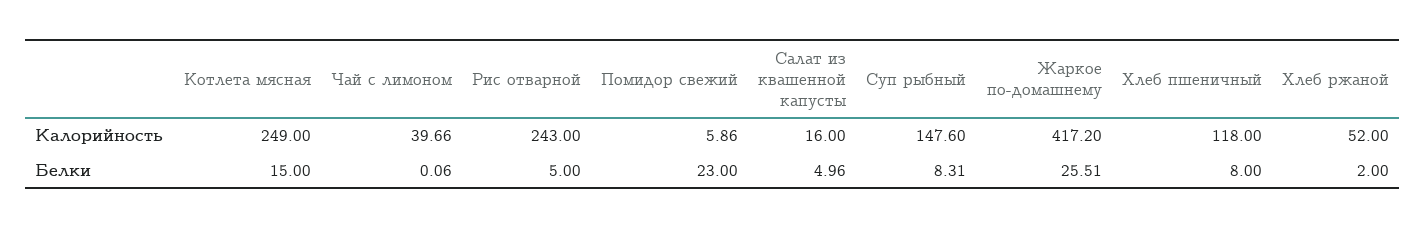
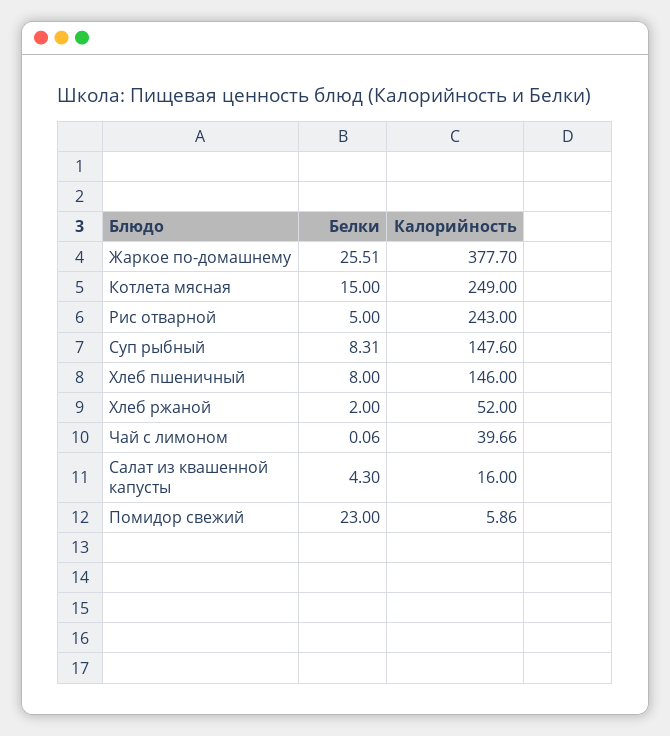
Жаркое по-домашнему, Калорийность: 417.2 -> 377.7
Хлеб пшеничный, Калорийность: 118 -> 146
Салат из квашенной капусты, Белки: 4.96 -> 4.3

